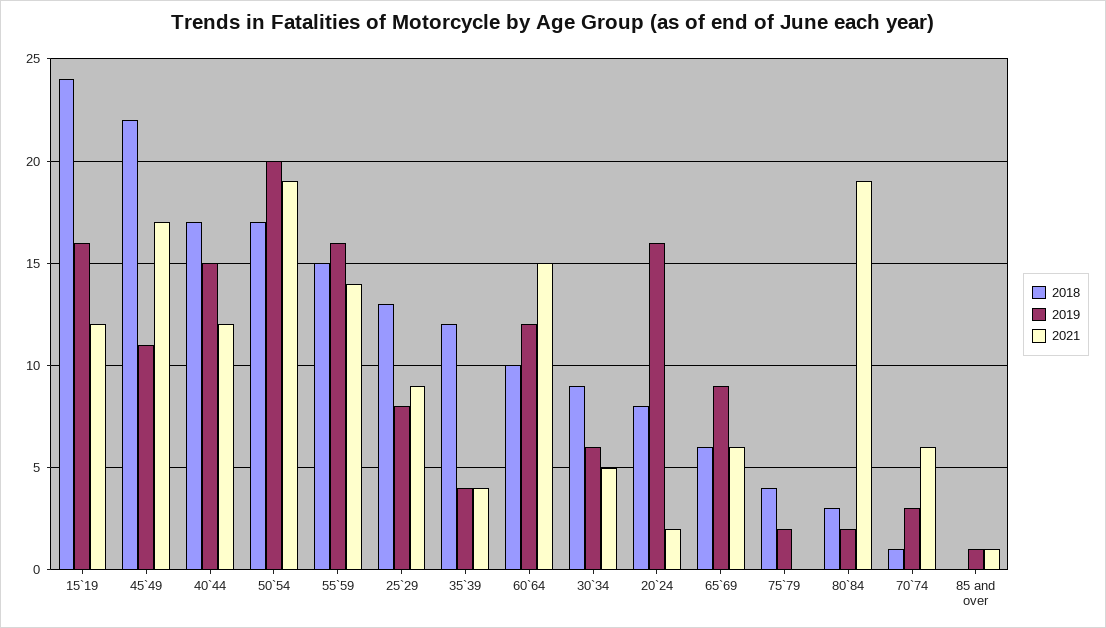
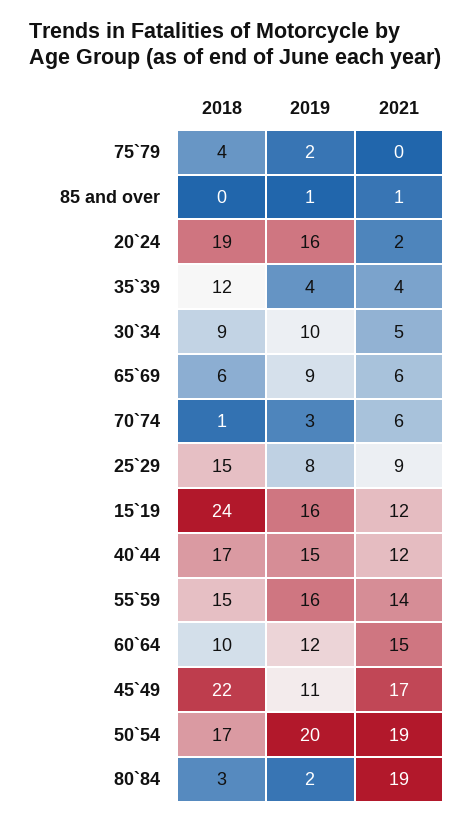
2018, 25`29: 13 -> 15
2019, 30`34: 6 -> 10
2018, 20`24: 8 -> 19

